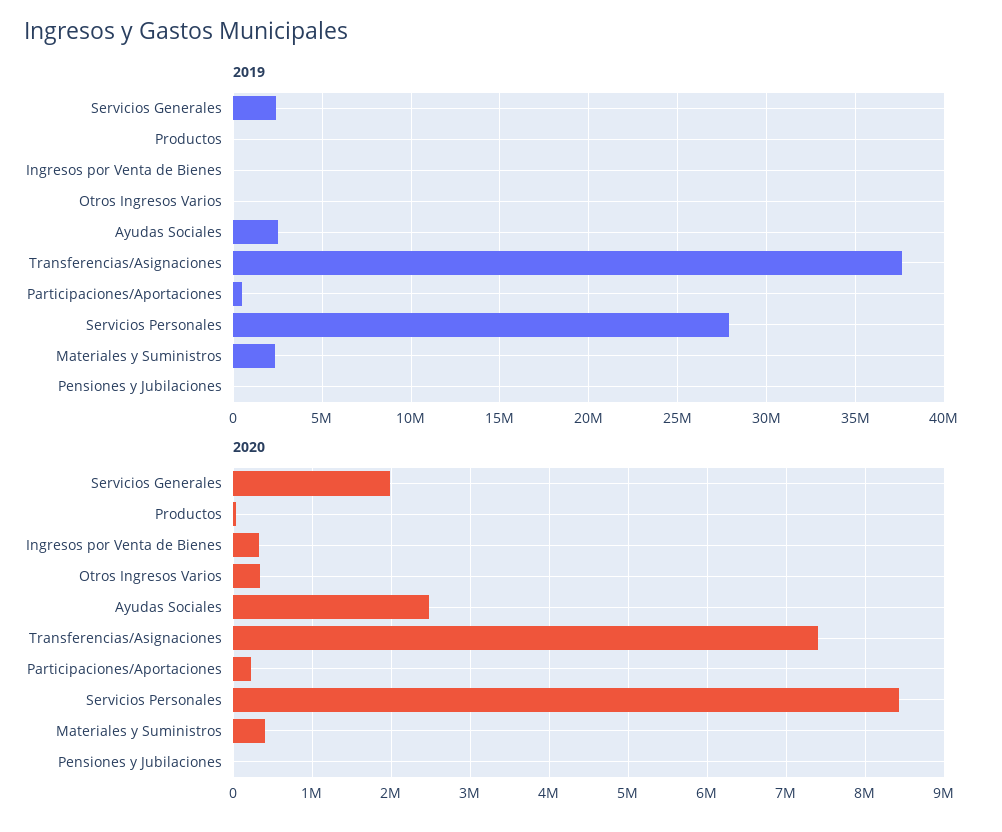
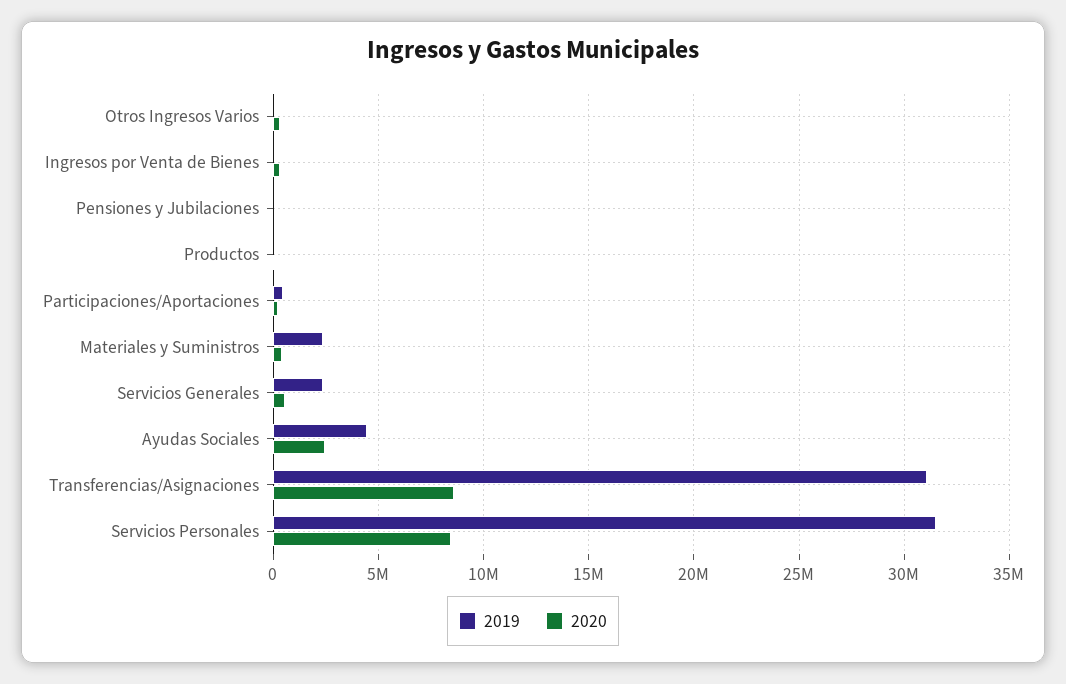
2019, Ayudas Sociales: 2500000 -> 4500000
2019, Transferencias/Asignaciones: 37500000 -> 31000000
2019, Servicios Personales: 28000000 -> 31500000
2020, Servicios Generales: 2000000 -> 500000
2020, Transferencias/Asignaciones: 7400000 -> 8500000

